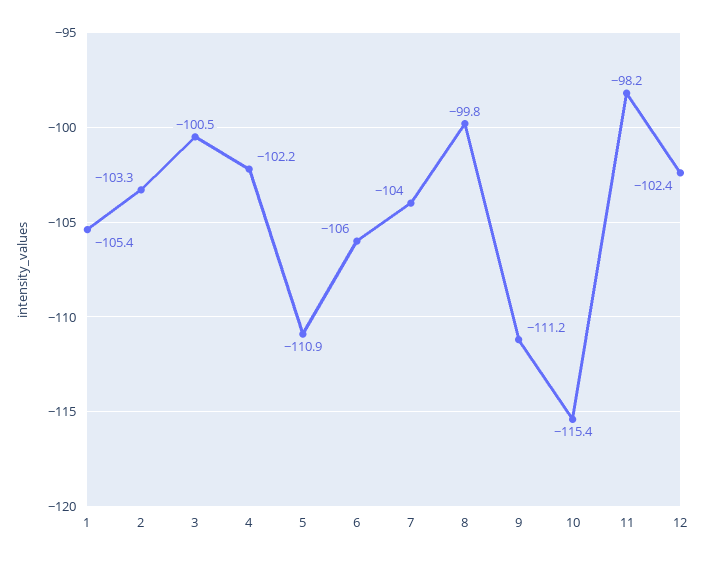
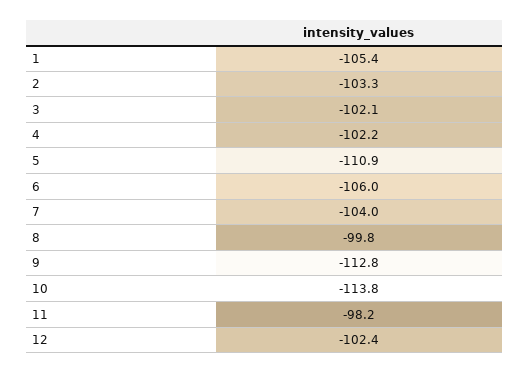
3: -100.5 -> -102.1
9: -111.2 -> -112.8
10: -115.4 -> -113.8

